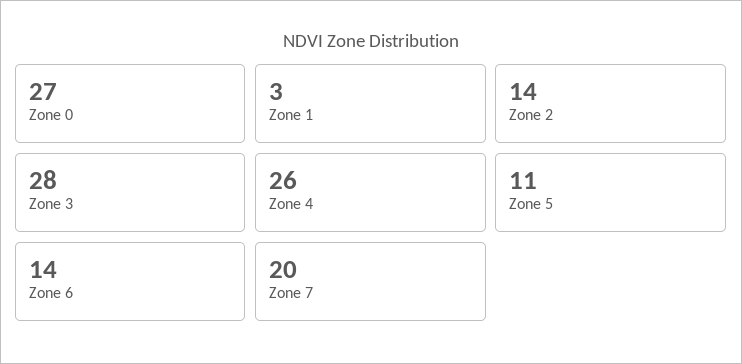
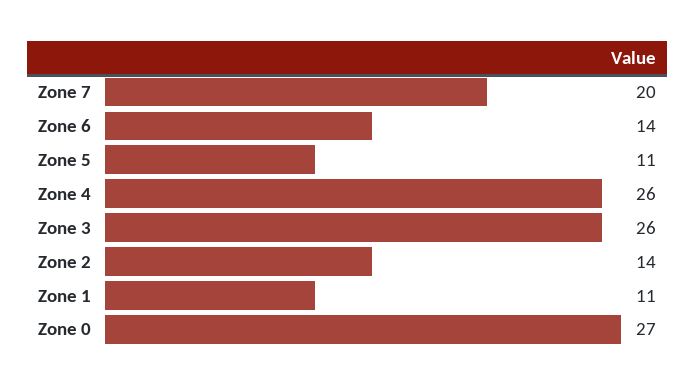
Zone 1: 3 -> 11
Zone 3: 28 -> 26

